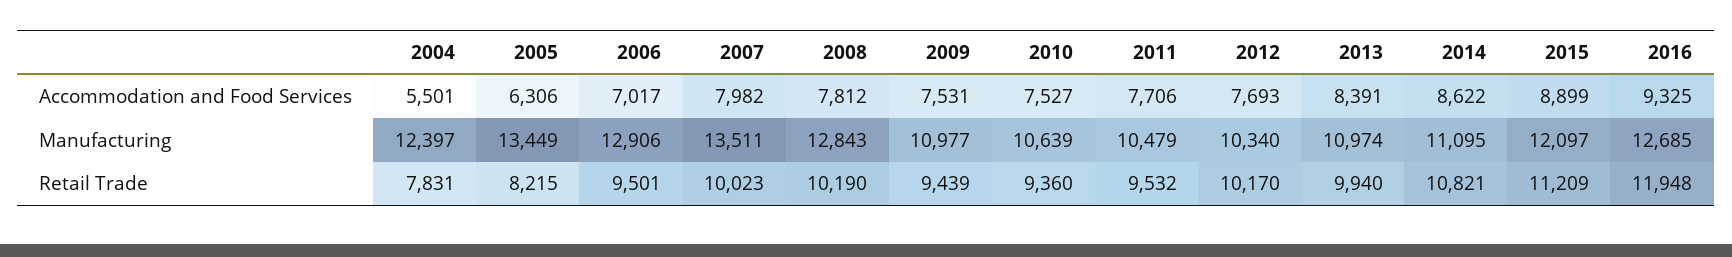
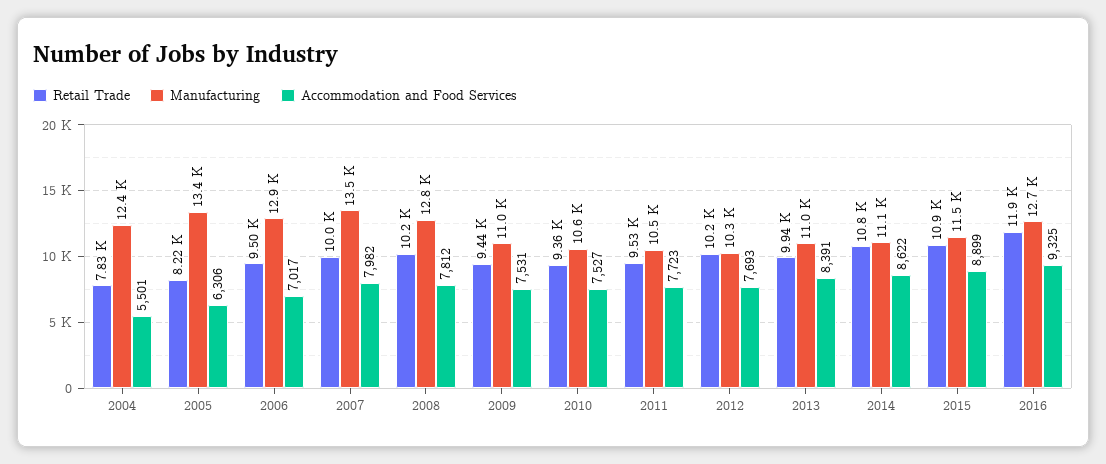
Accommodation and Food Services, 2011: 7706 -> 7723
Manufacturing, 2015: 12097 -> 11500
Retail Trade, 2015: 11209 -> 10900

